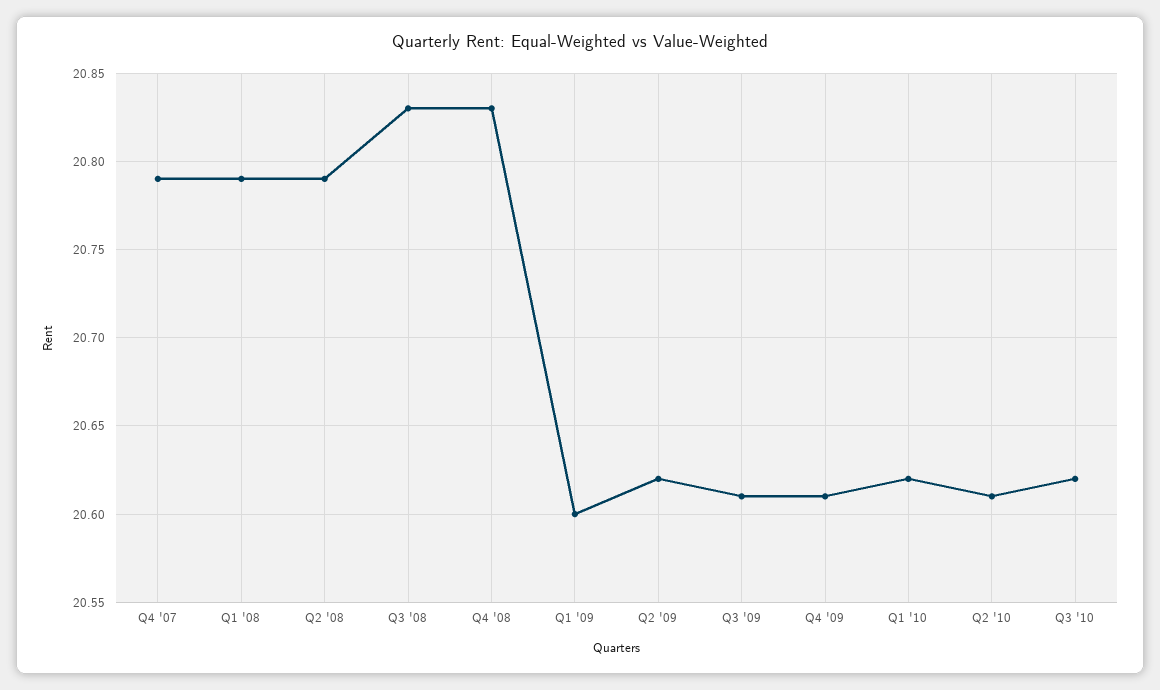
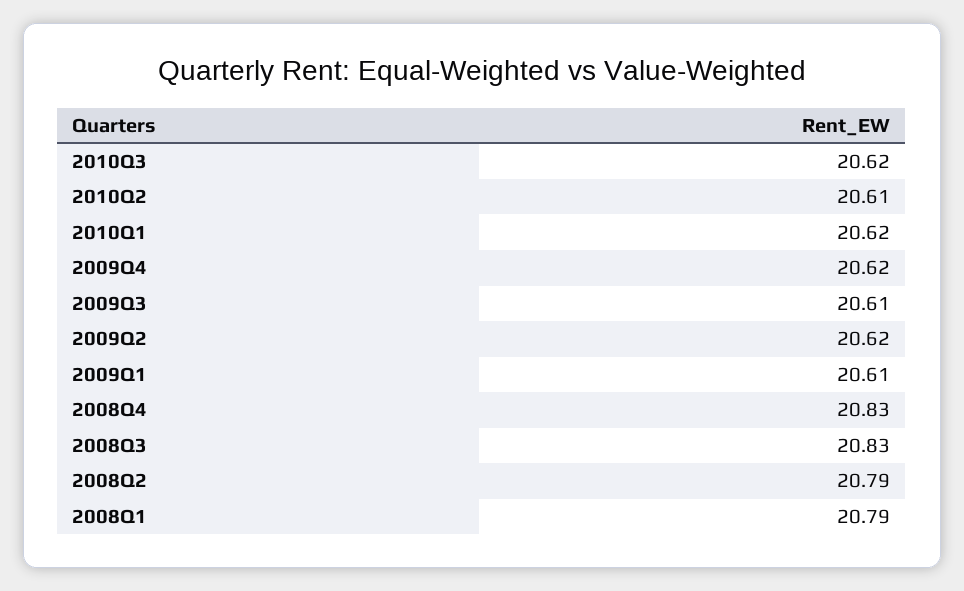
Q4 '07: 20.79 -> none
Q1 '09: 20.6 -> 20.61
Q4 '09: 20.61 -> 20.62

